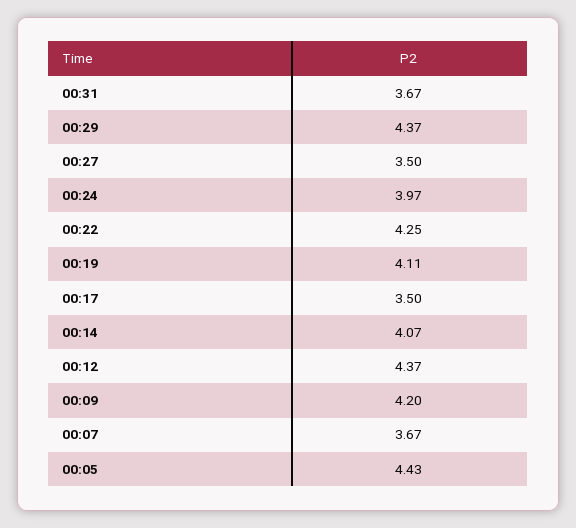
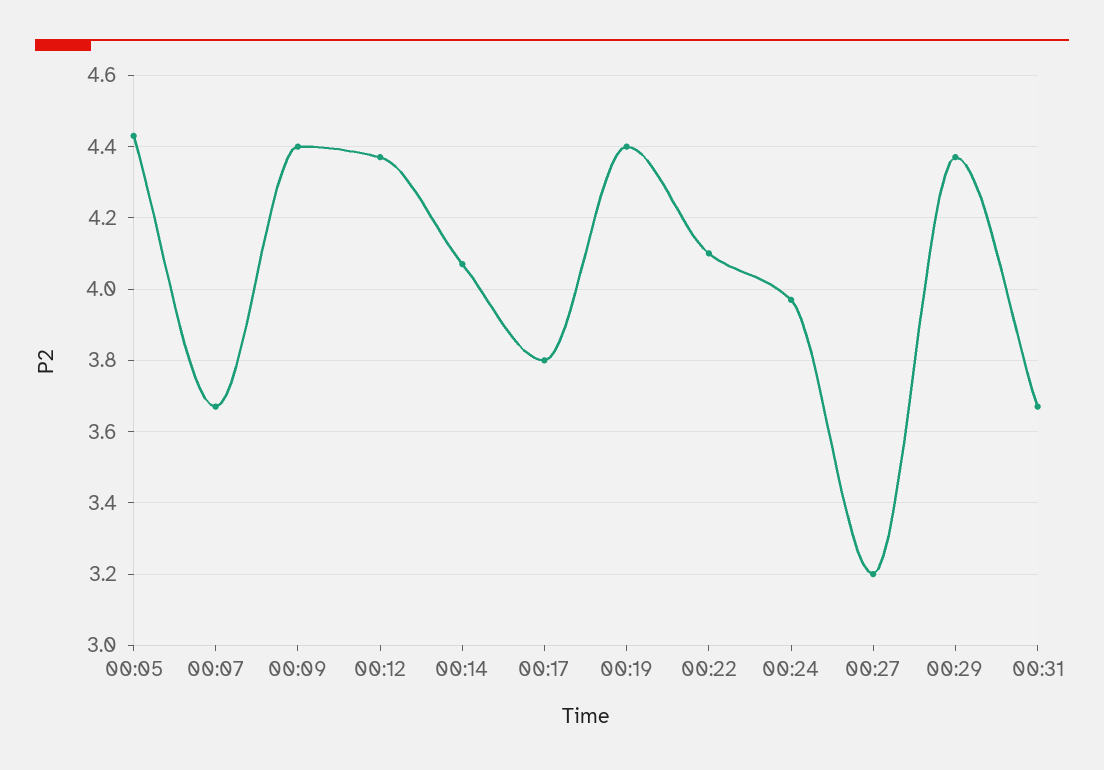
00:27: 3.5 -> 3.2
00:22: 4.25 -> 4.1
00:19: 4.11 -> 4.4
00:17: 3.5 -> 3.8
00:09: 4.2 -> 4.4

